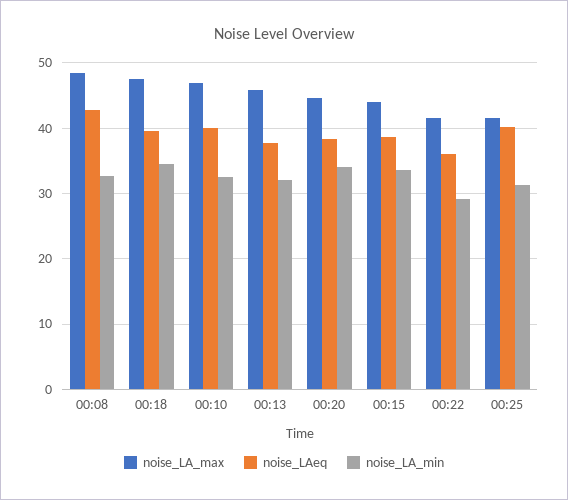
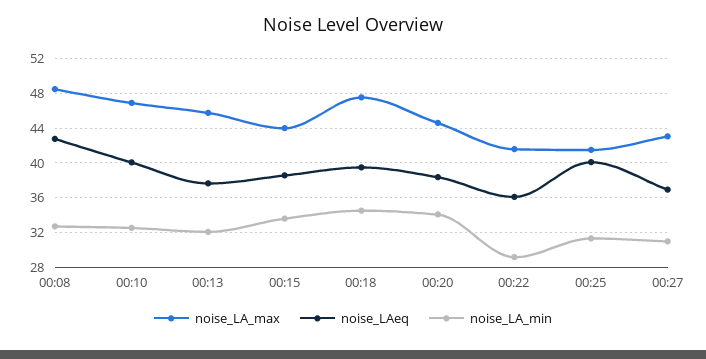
noise_LA_max, 00:27: none -> 43
noise_LAeq, 00:27: none -> 37
noise_LA_min, 00:27: none -> 31

